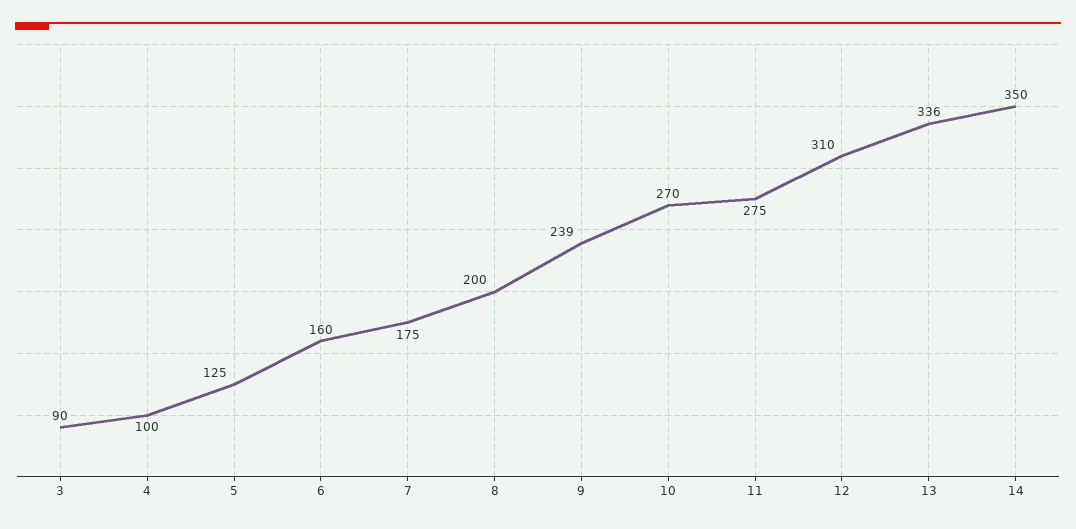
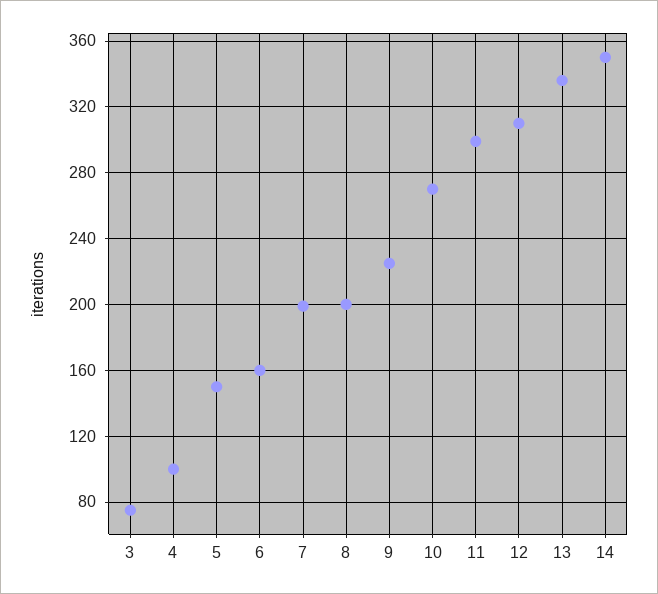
3: 90 -> 75
5: 125 -> 150
7: 175 -> 200
9: 239 -> 225
11: 275 -> 300

